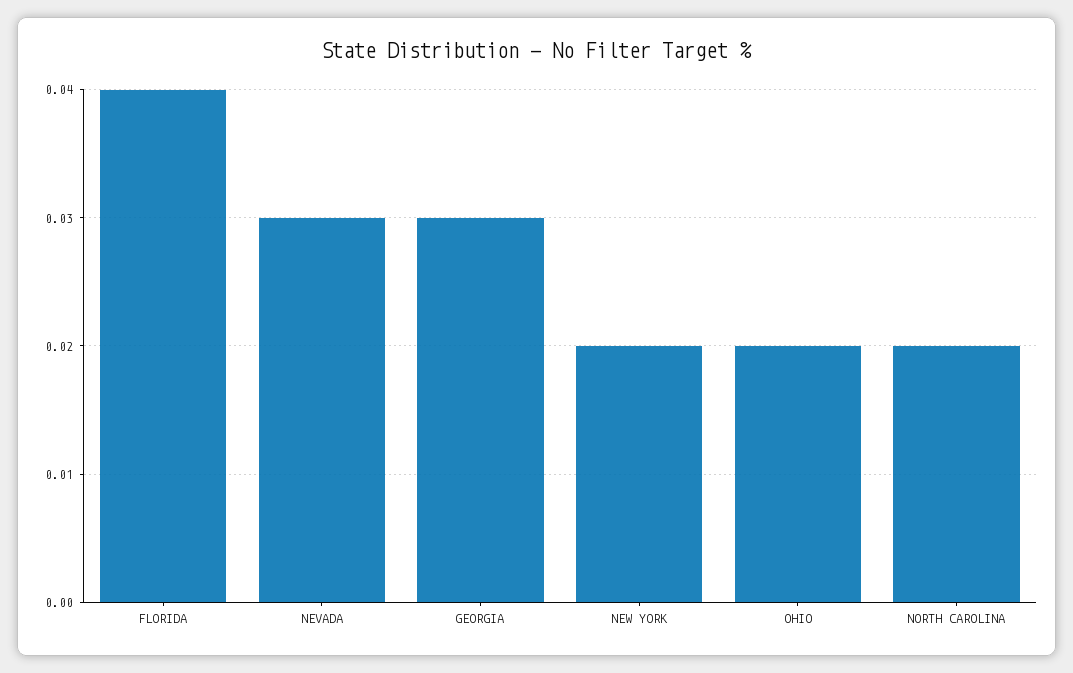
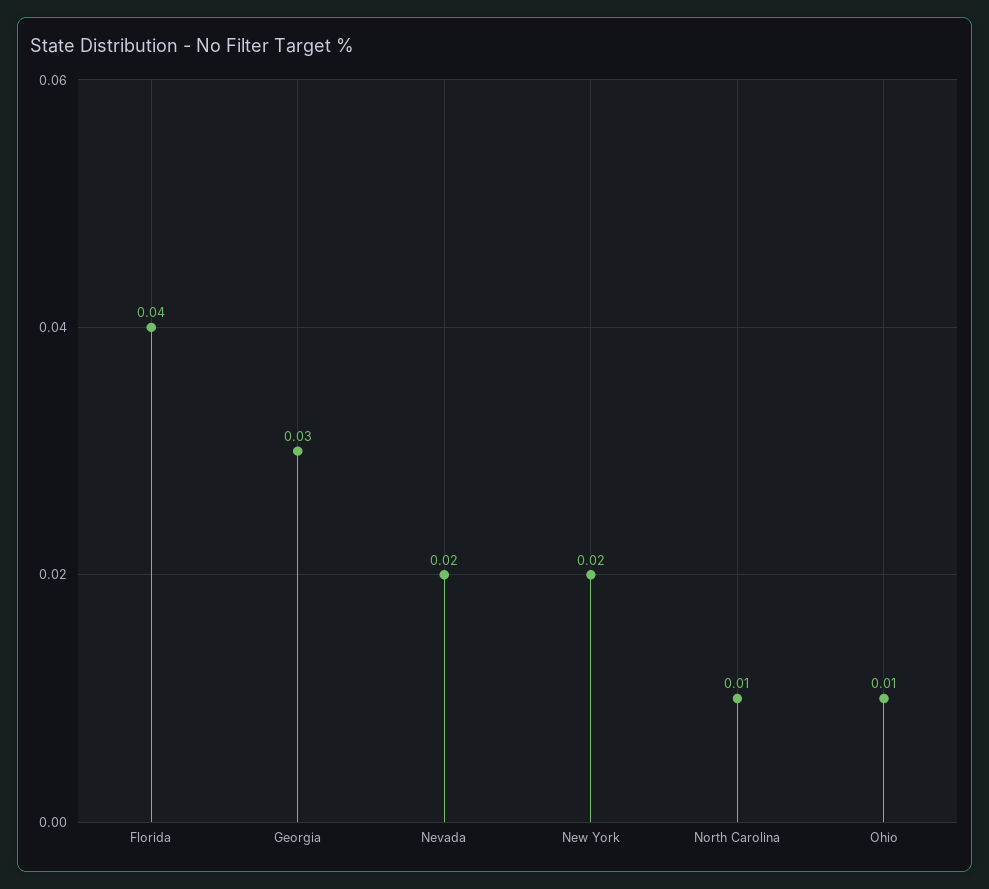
NEVADA: 0.03 -> 0.02
OHIO: 0.02 -> 0.01
NORTH CAROLINA: 0.02 -> 0.01

